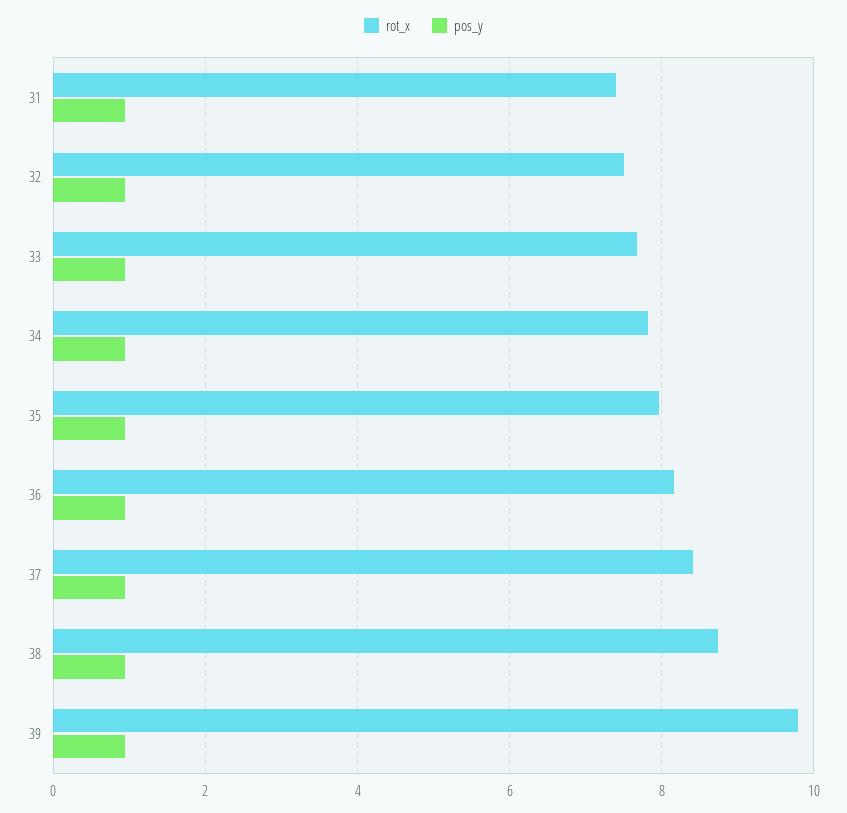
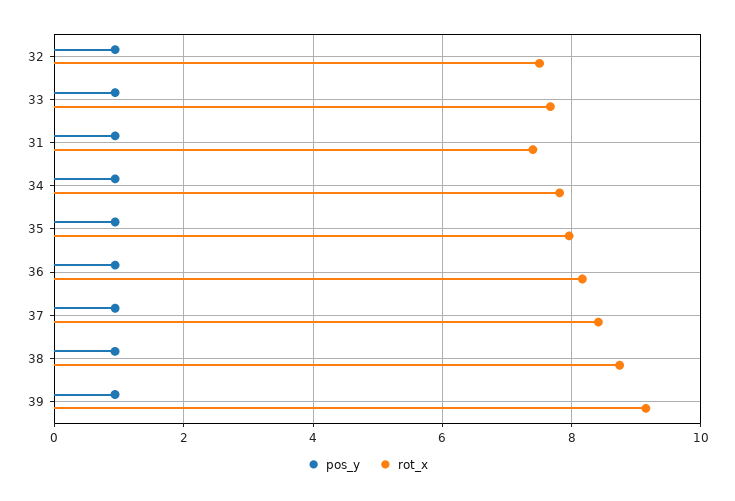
rot_x, 39: 9.8 -> 9.2

